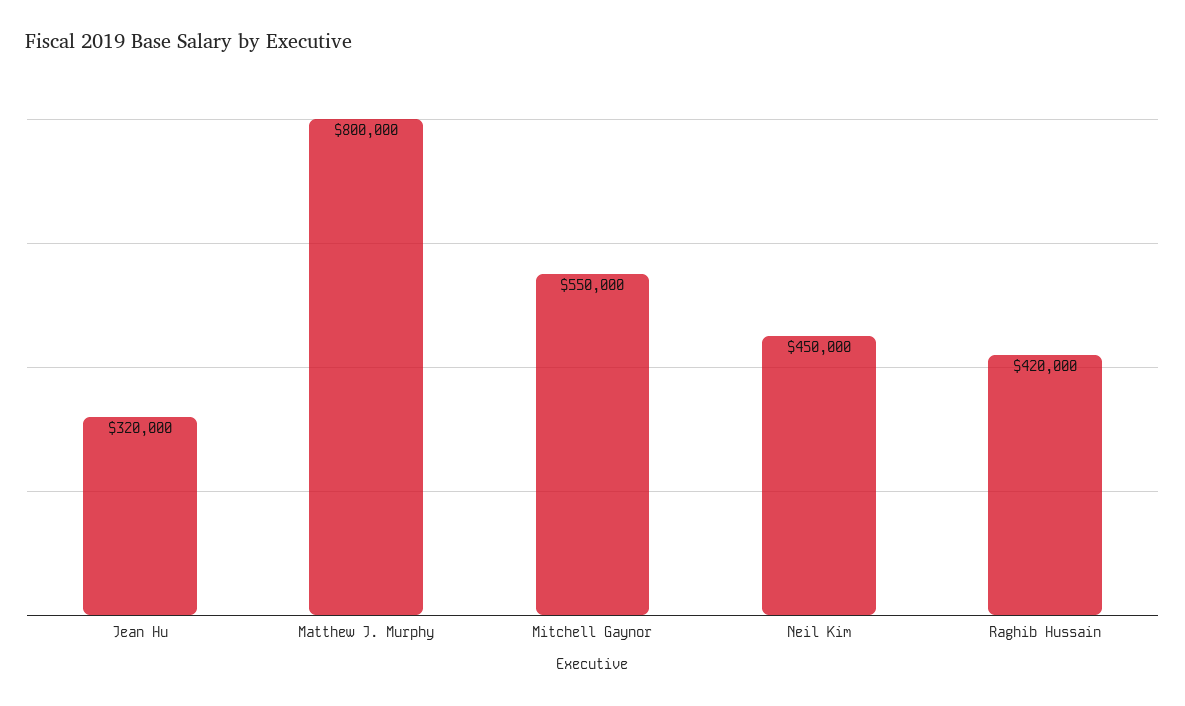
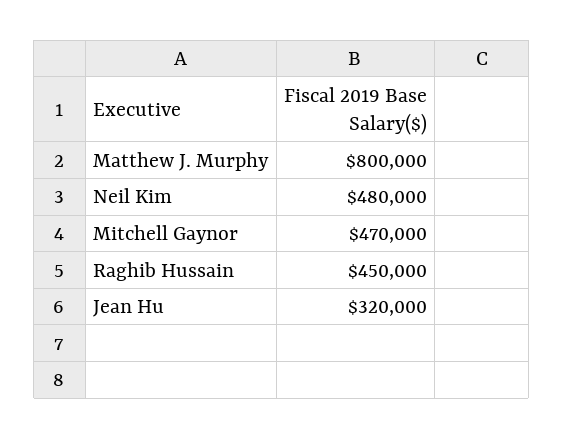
Mitchell Gaynor: 550000 -> 470000
Neil Kim: 450000 -> 480000
Raghib Hussain: 420000 -> 450000

